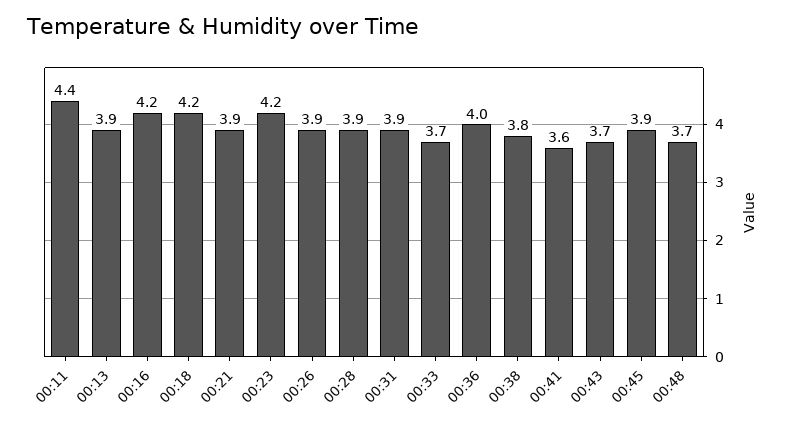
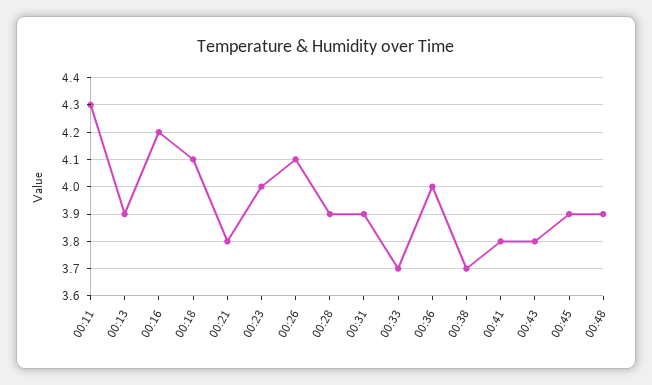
00:11: 4.4 -> 4.3
00:18: 4.2 -> 4.1
00:21: 3.9 -> 3.8
00:23: 4.2 -> 4
00:26: 3.9 -> 4.1
00:38: 3.8 -> 3.7
00:41: 3.6 -> 3.8
00:43: 3.7 -> 3.8
00:48: 3.7 -> 3.9

